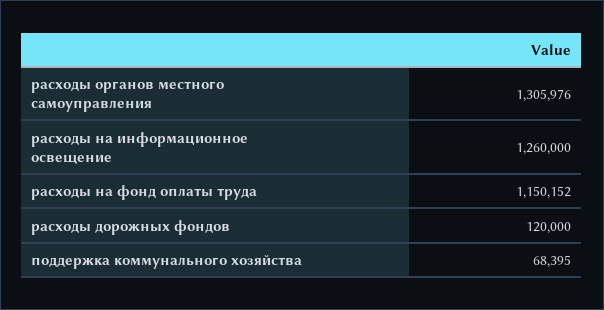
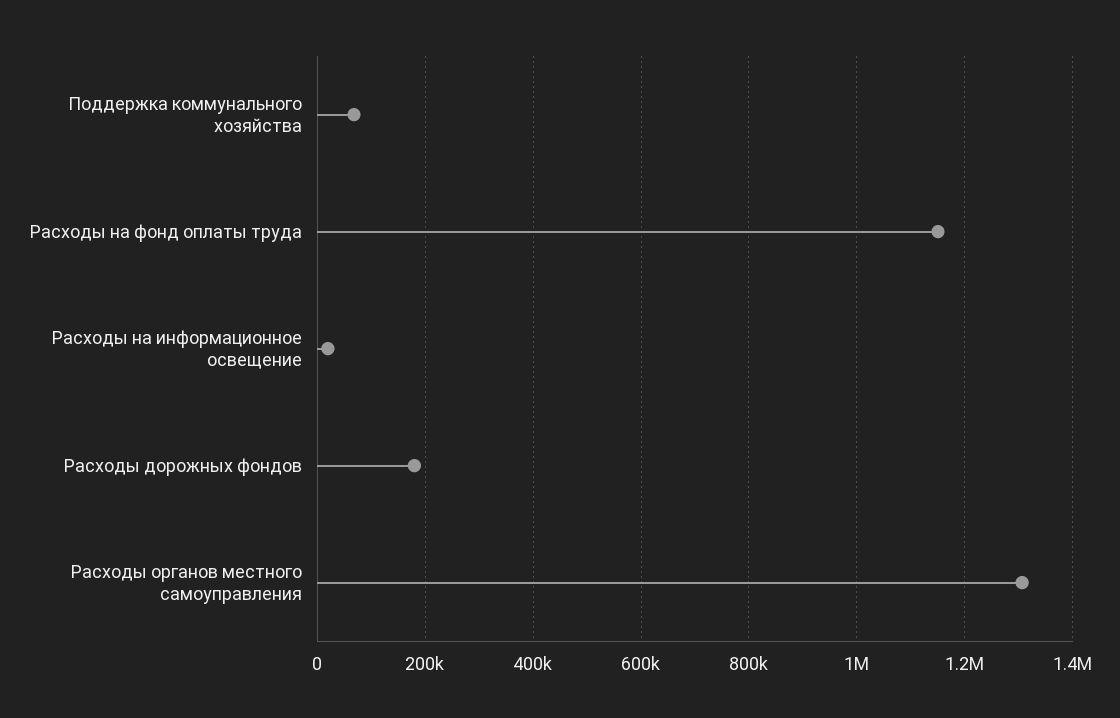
расходы на информационное освещение: 1260000 -> 20000
расходы дорожных фондов: 120000 -> 180000

